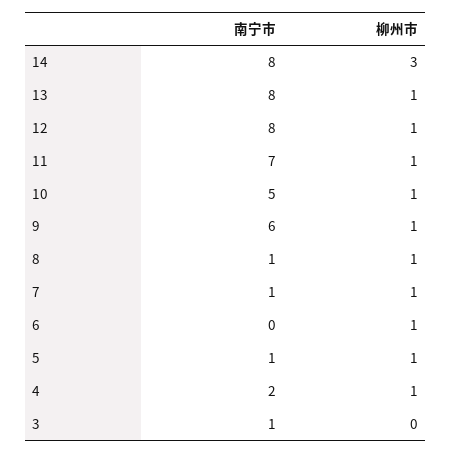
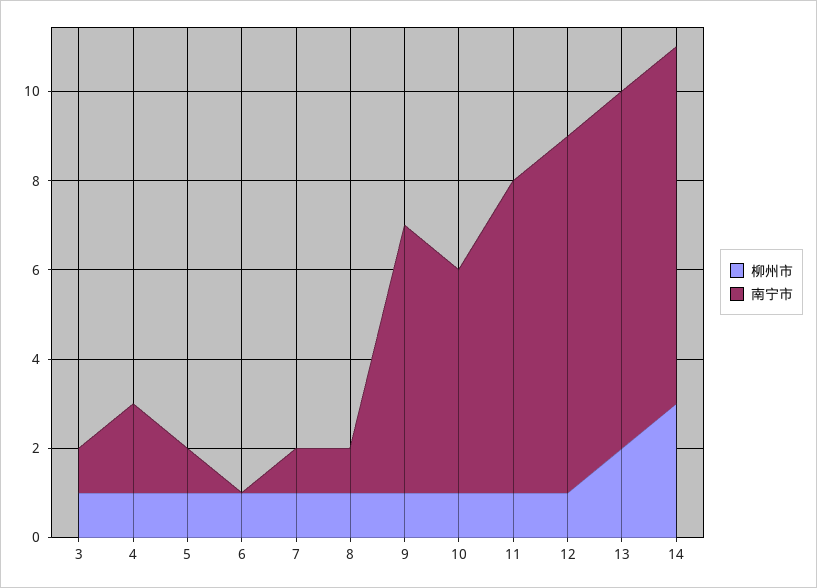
柳州市, 13: 1 -> 2
柳州市, 3: 0 -> 1

